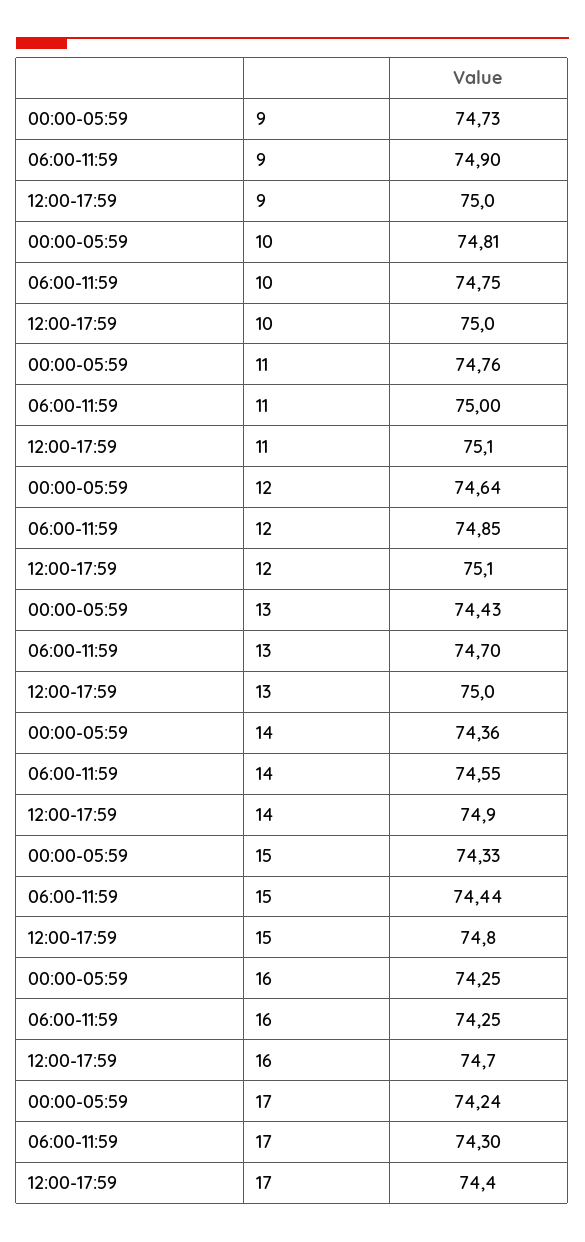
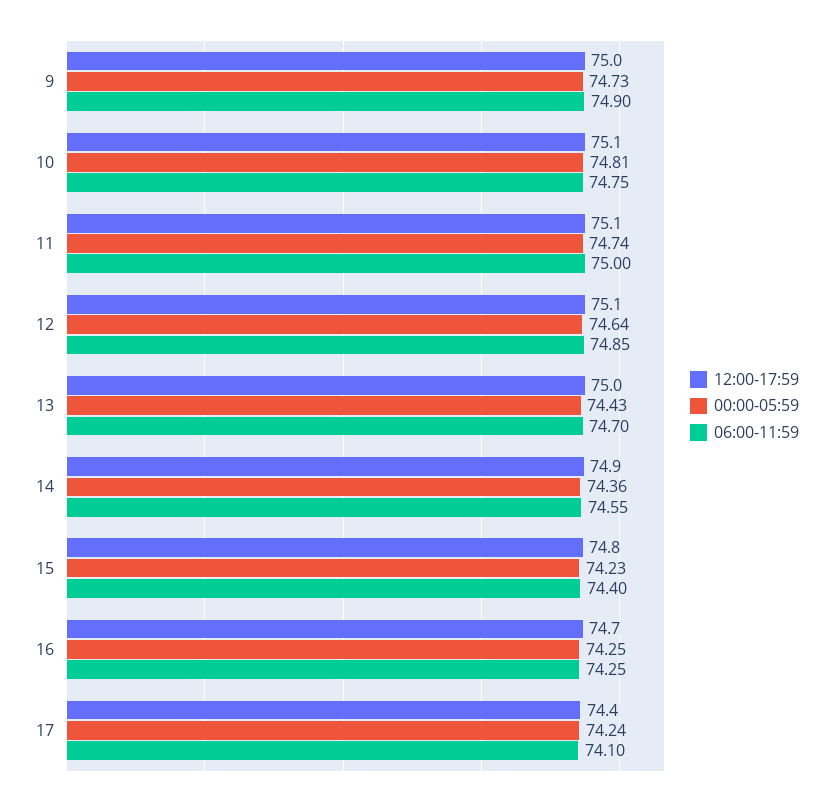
12:00-17:59, 10: 75 -> 75.1
00:00-05:59, 11: 74.76 -> 74.74
00:00-05:59, 15: 74.33 -> 74.23
06:00-11:59, 15: 74.44 -> 74.4
06:00-11:59, 17: 74.3 -> 74.1

